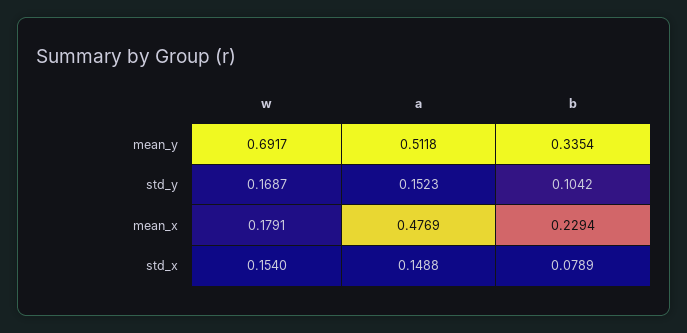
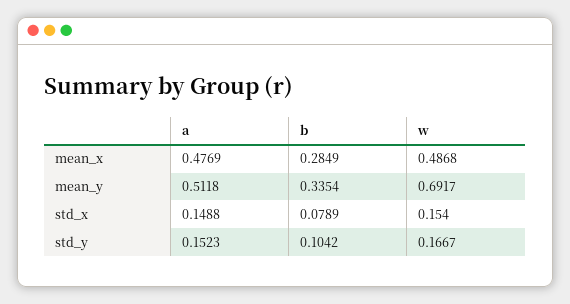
w, std_y: 0.1687 -> 0.1667
w, mean_x: 0.1791 -> 0.4868
b, mean_x: 0.2294 -> 0.2849

